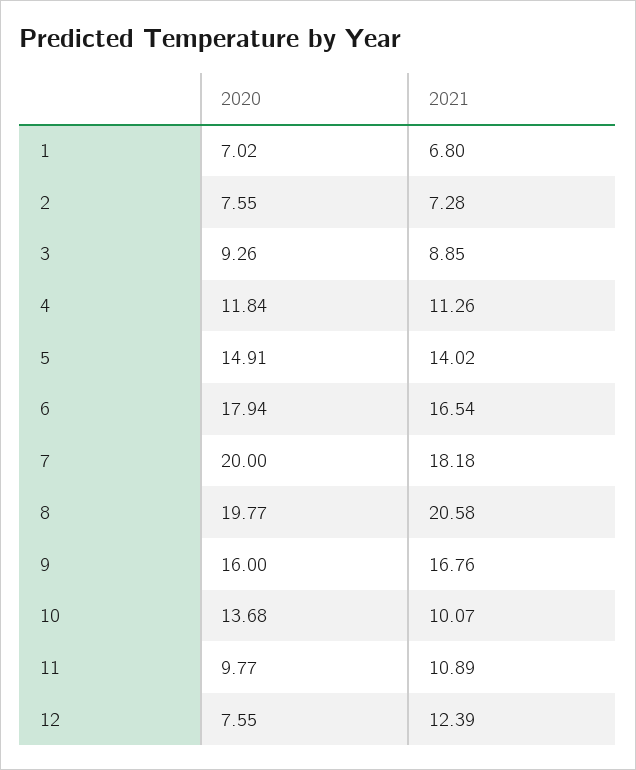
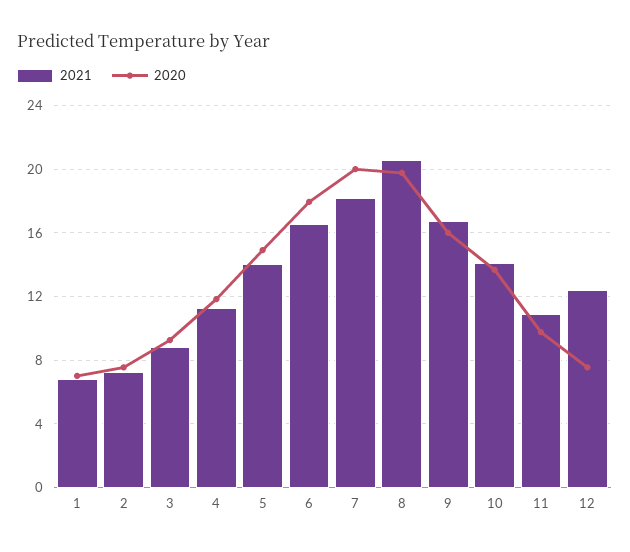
2021, 10: 10.07 -> 14

